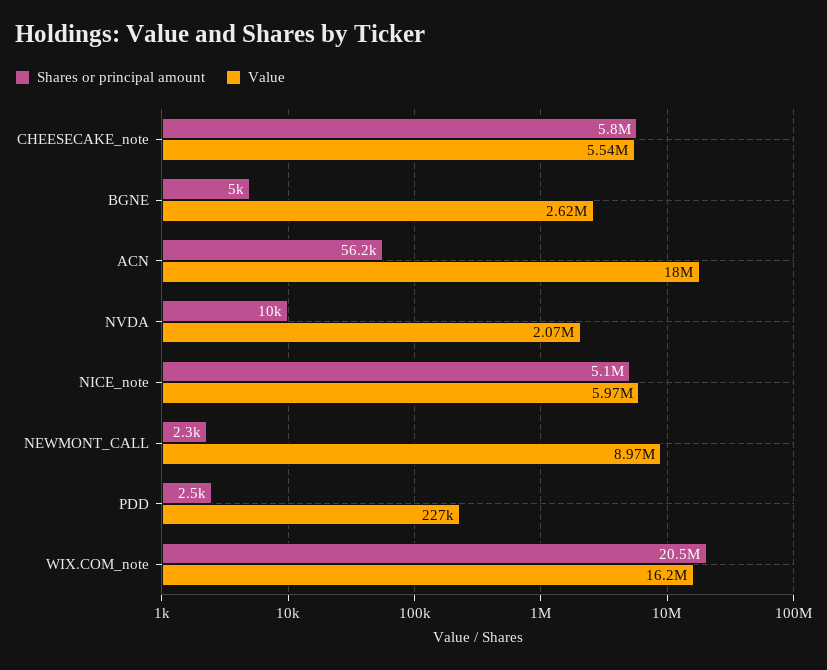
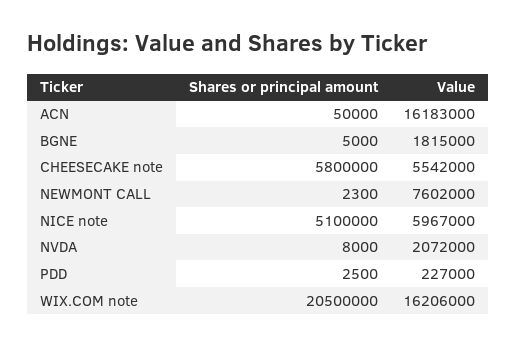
Value, BGNE: 2620000 -> 1815000
Shares or principal amount, ACN: 56200 -> 50000
Value, ACN: 18000000 -> 16183000
Shares or principal amount, NVDA: 10000 -> 8000
Value, NEWMONT_CALL: 8970000 -> 7602000

